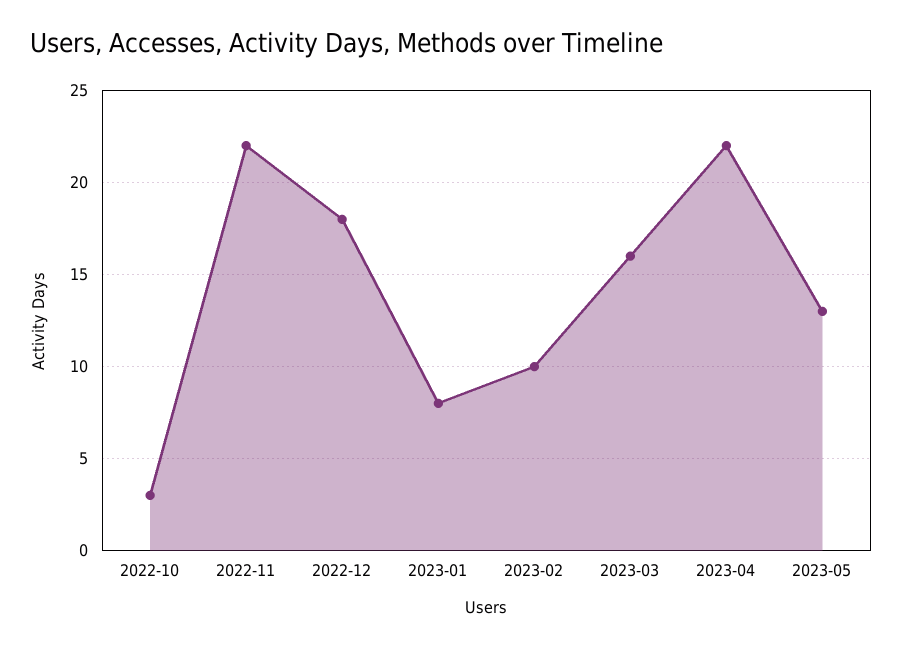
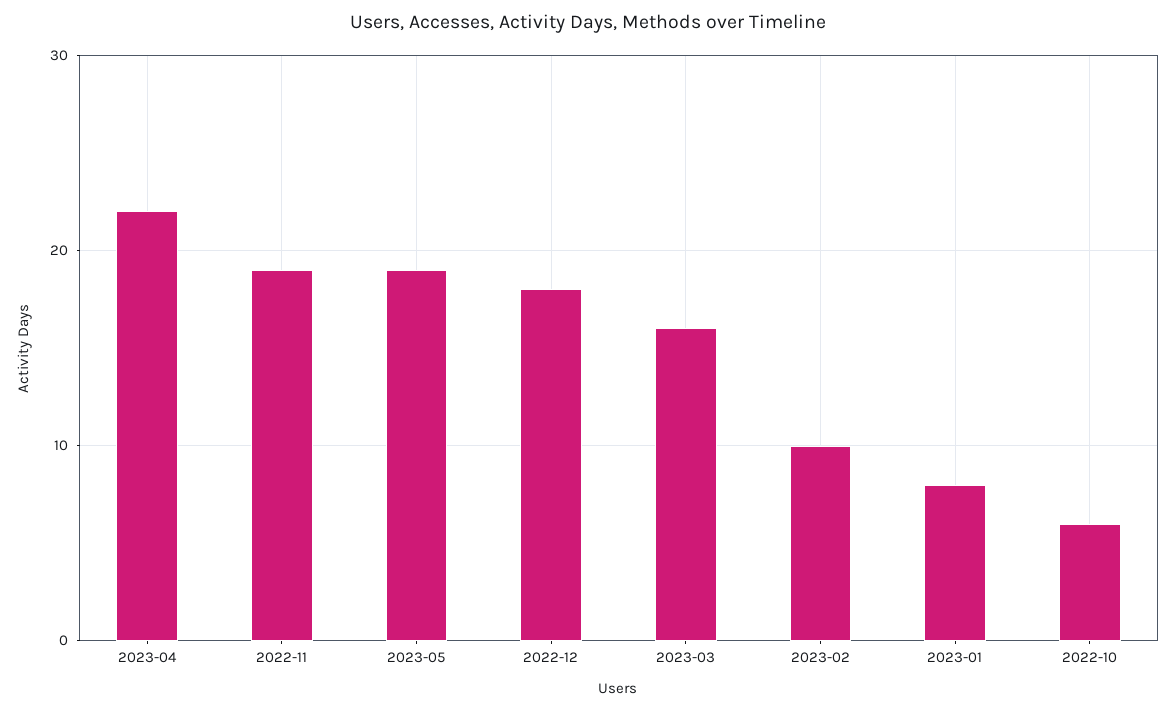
2022-10: 3 -> 6
2022-11: 22 -> 19
2023-05: 13 -> 19

